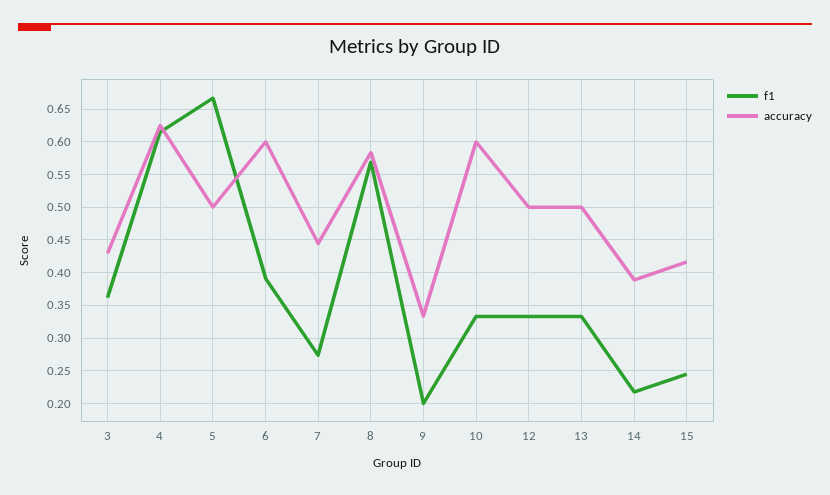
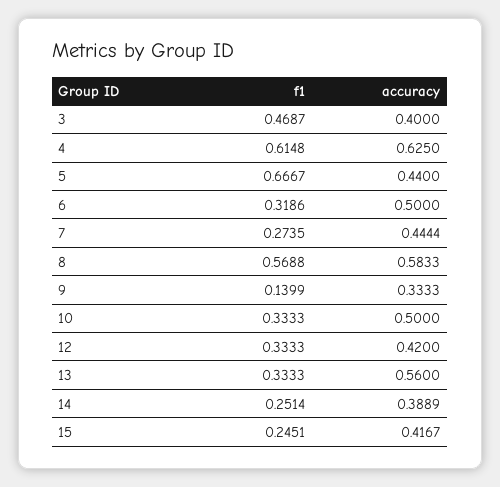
f1, 3: 0.36 -> 0.4687
accuracy, 3: 0.43 -> 0.4
accuracy, 5: 0.5 -> 0.44
f1, 6: 0.39 -> 0.3186
accuracy, 6: 0.6 -> 0.5
f1, 9: 0.2 -> 0.1399
accuracy, 10: 0.6 -> 0.5
accuracy, 12: 0.5 -> 0.42
accuracy, 13: 0.5 -> 0.56
f1, 14: 0.22 -> 0.2514

